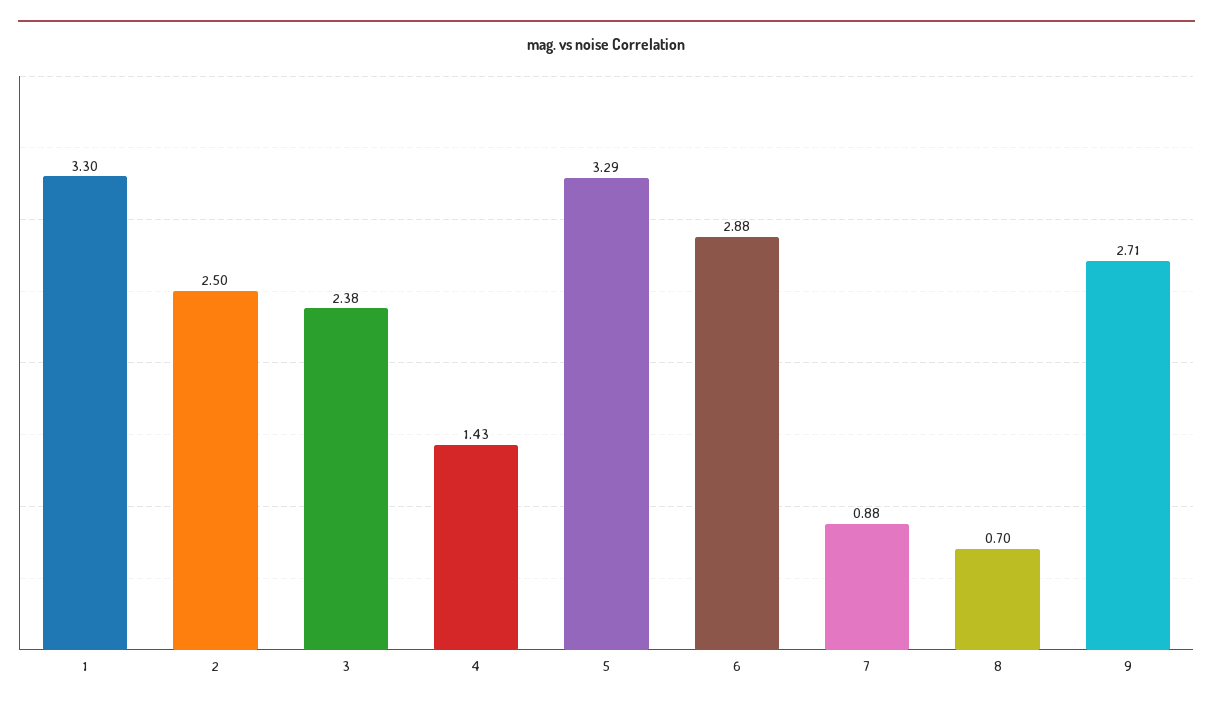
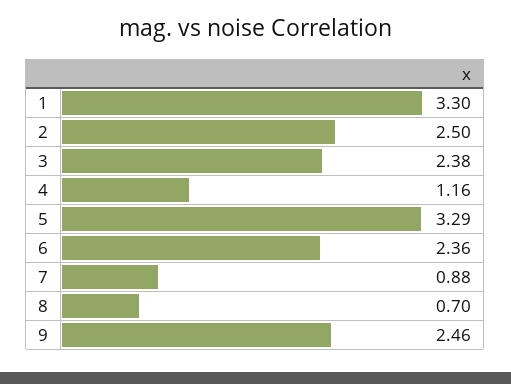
4: 1.43 -> 1.16
6: 2.88 -> 2.36
9: 2.71 -> 2.46

